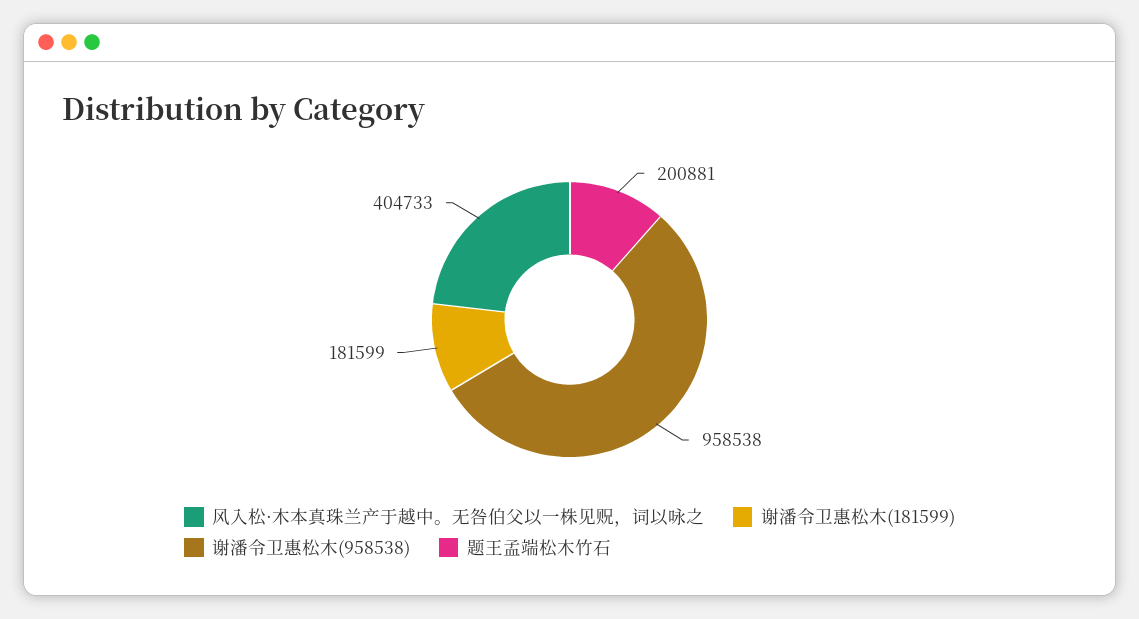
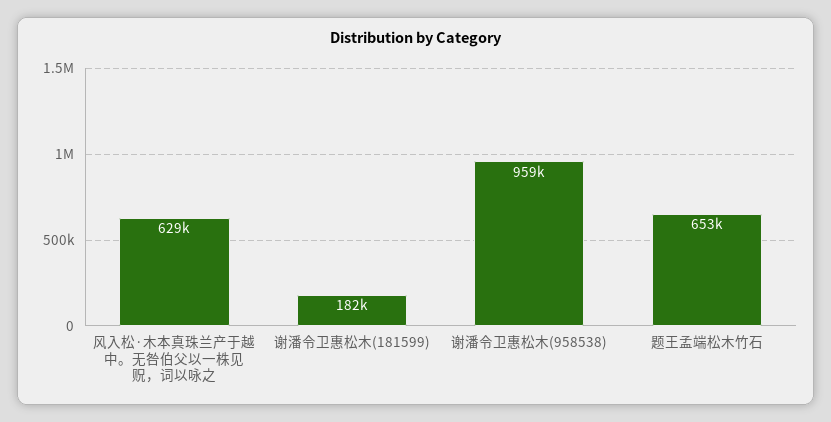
风入松·木本真珠兰产于越中。无咎伯父以一株见贶，词以咏之: 404733 -> 629000
题王孟端松木竹石: 200881 -> 653000

